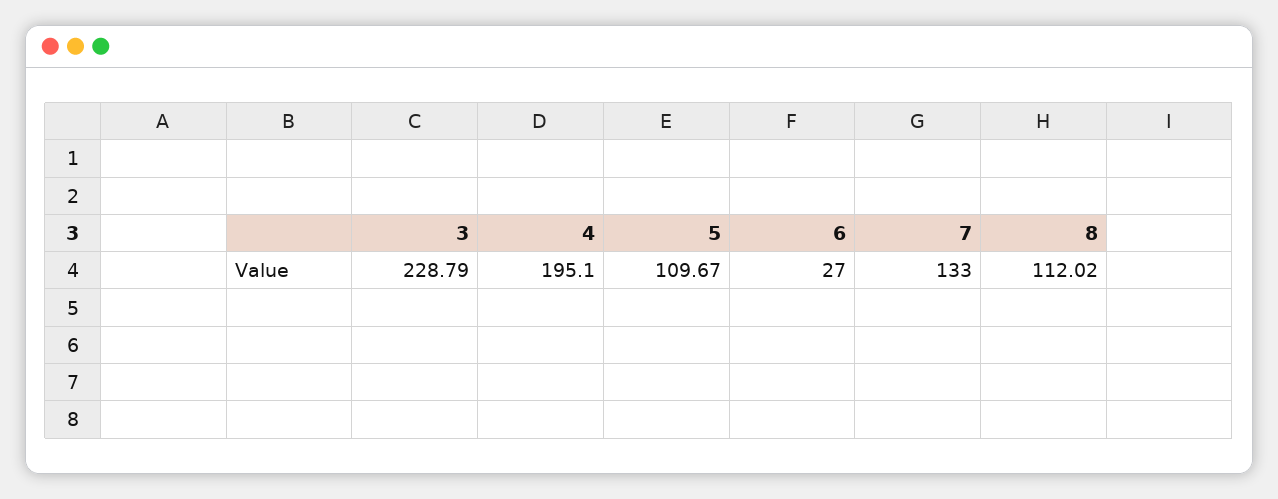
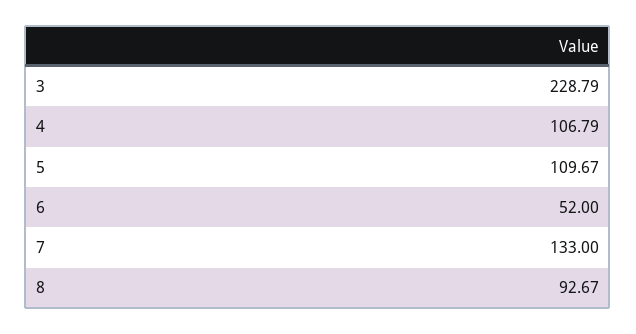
4: 195.1 -> 106.79
6: 27 -> 52
8: 112.02 -> 92.67

